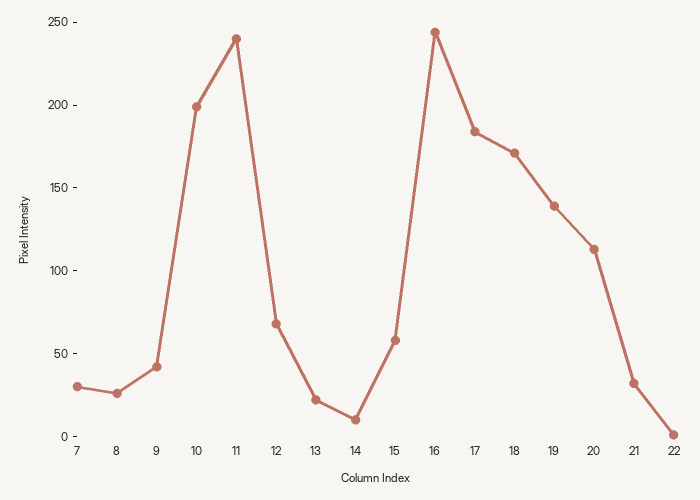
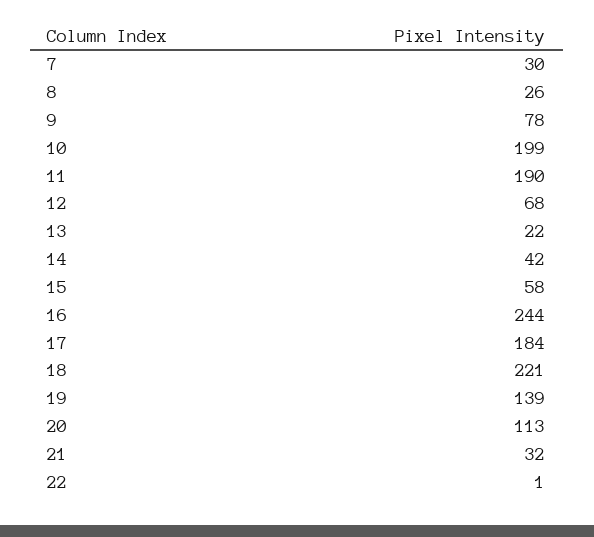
9: 40 -> 78
11: 240 -> 190
14: 10 -> 42
18: 170 -> 221

